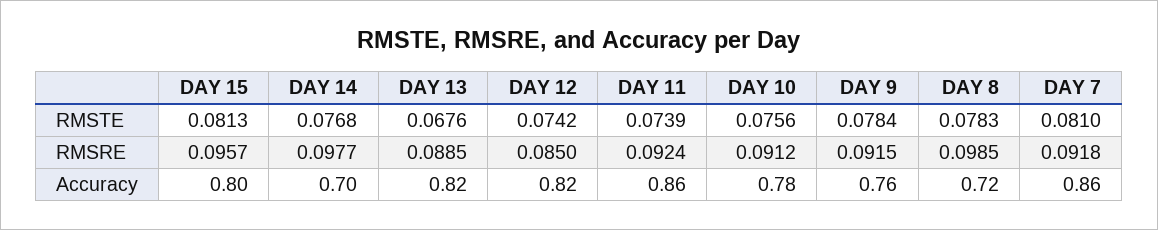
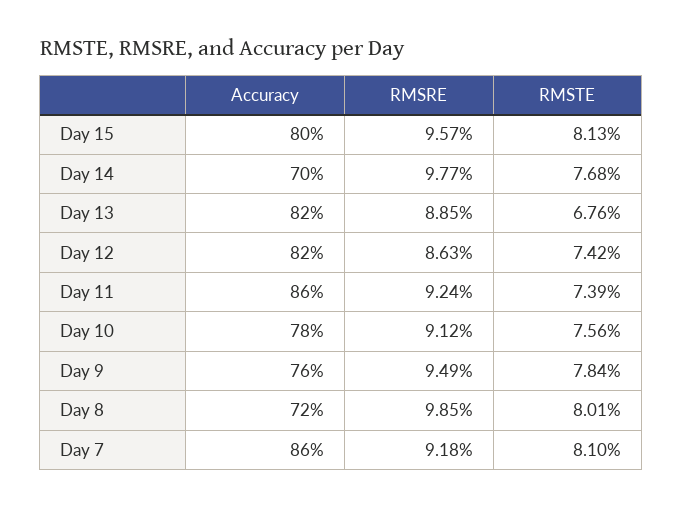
DAY 8, RMSTE: 0.0783 -> 0.0801
DAY 12, RMSRE: 0.085 -> 0.0863
DAY 9, RMSRE: 0.0915 -> 0.0949

